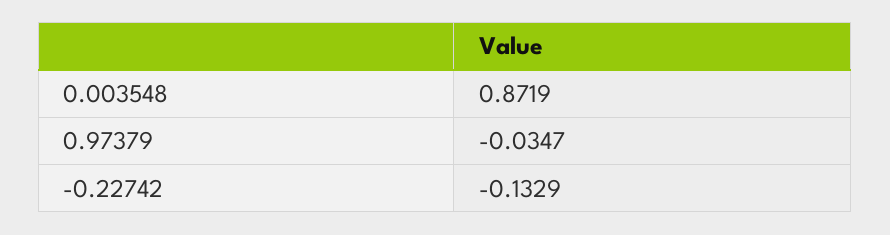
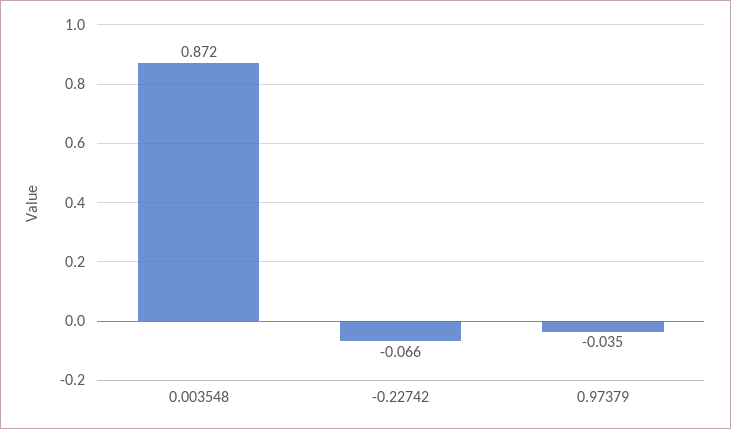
-0.22742: -0.1329 -> -0.066

